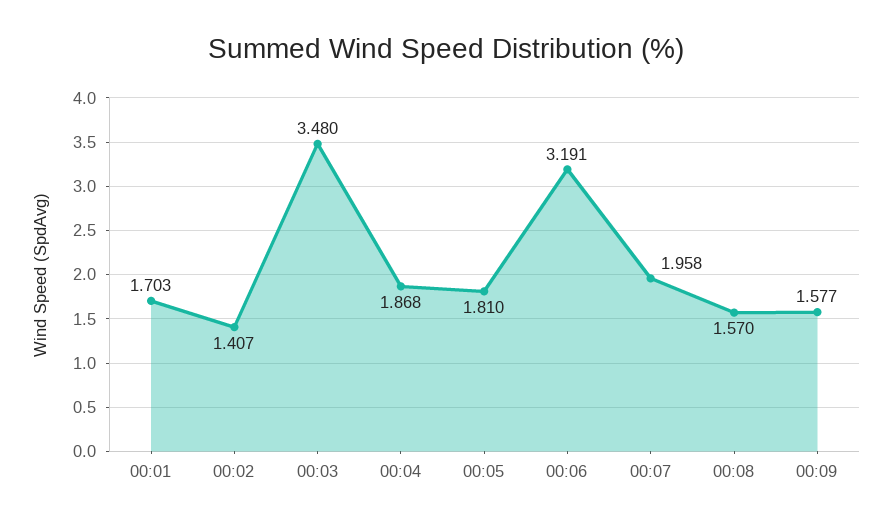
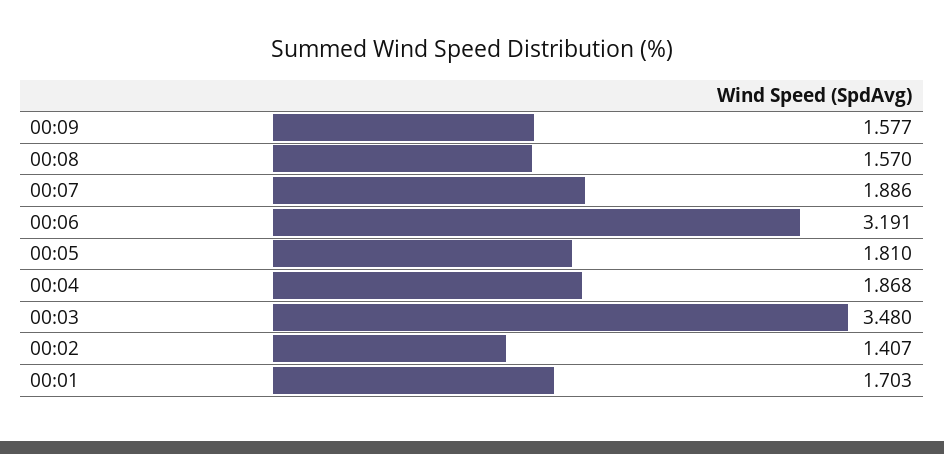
00:07: 1.958 -> 1.886

